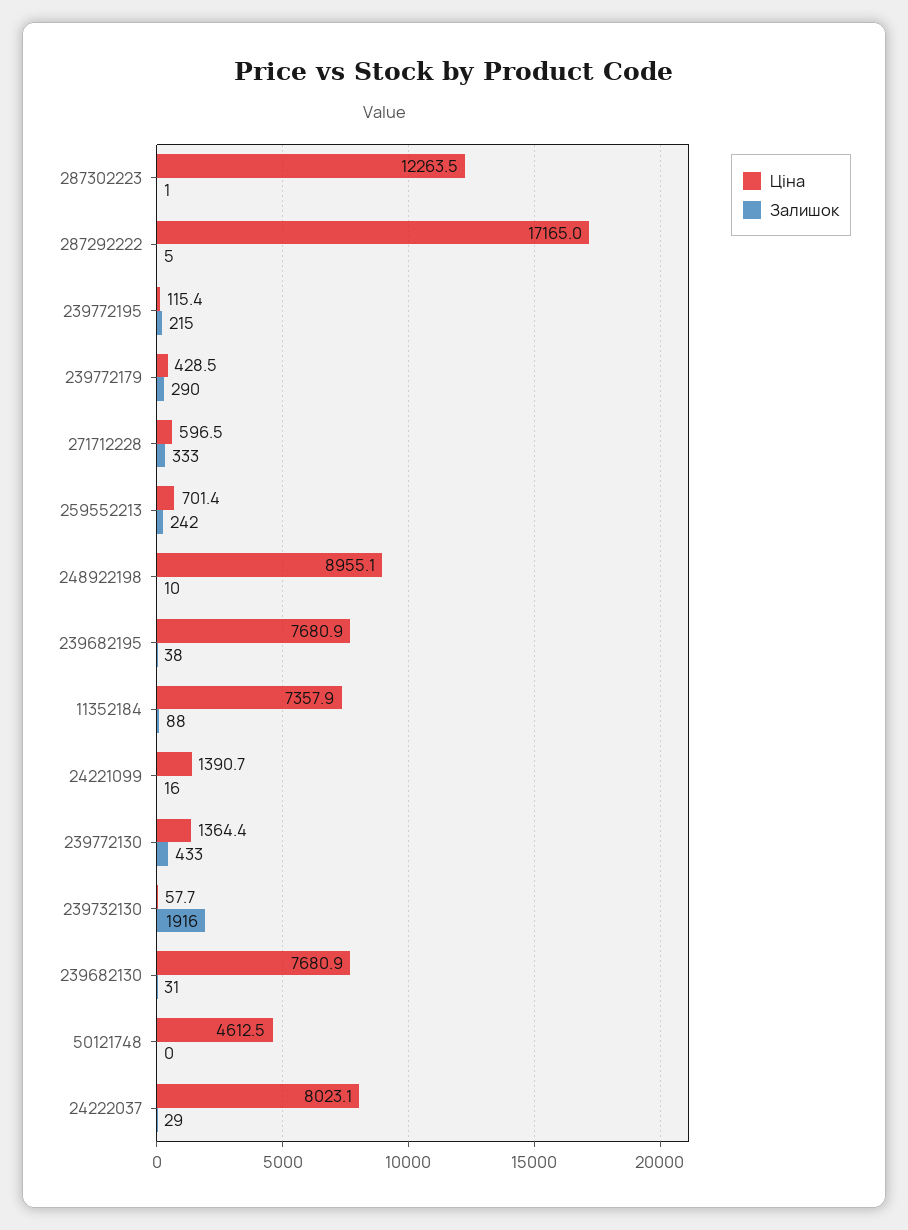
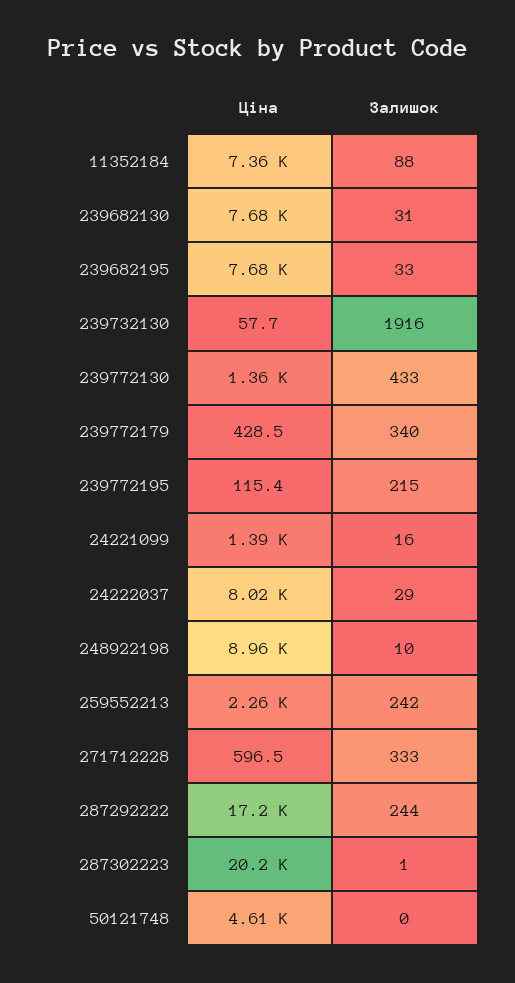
Ціна, 287302223: 12263.5 -> 20200
Залишок, 287292222: 5 -> 244
Залишок, 239772179: 290 -> 340
Ціна, 259552213: 701.4 -> 2260
Залишок, 239682195: 38 -> 33

